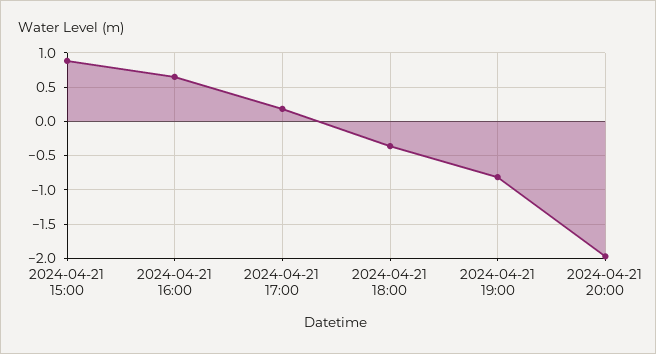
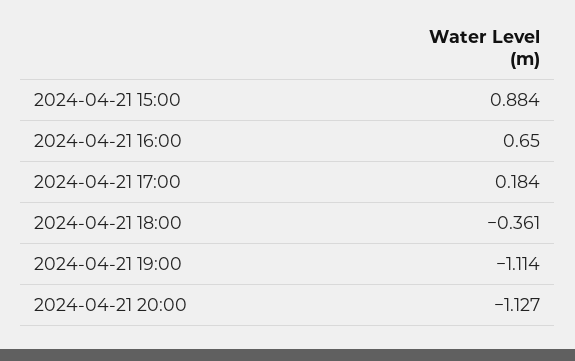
2024-04-21 19:00: -0.8 -> -1.114
2024-04-21 20:00: -2 -> -1.127

